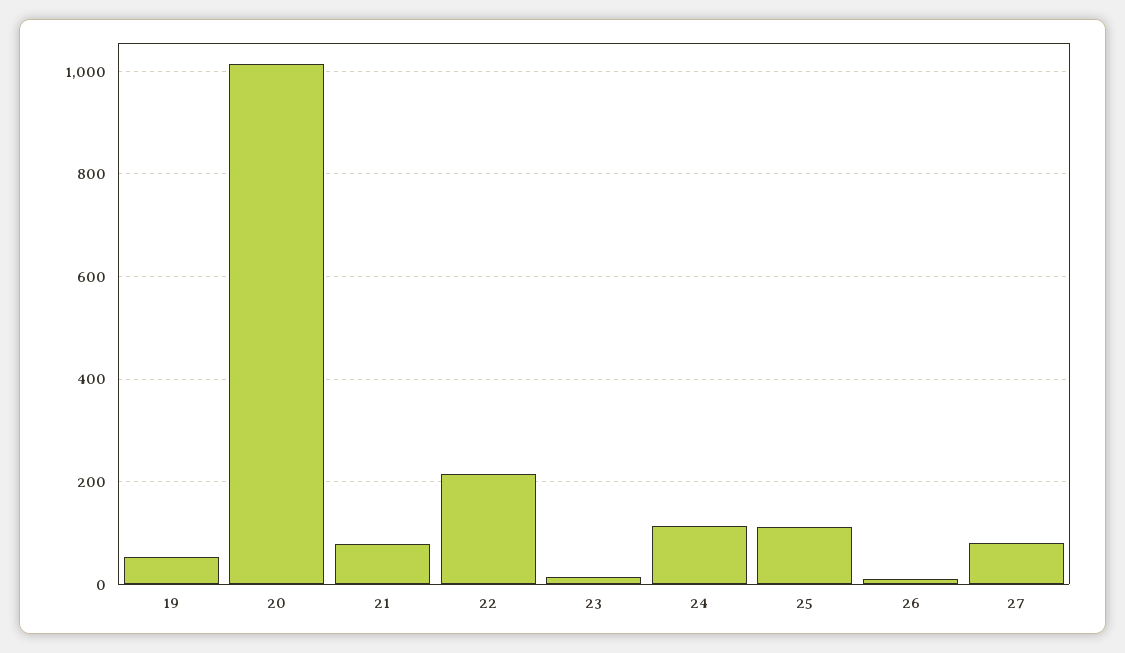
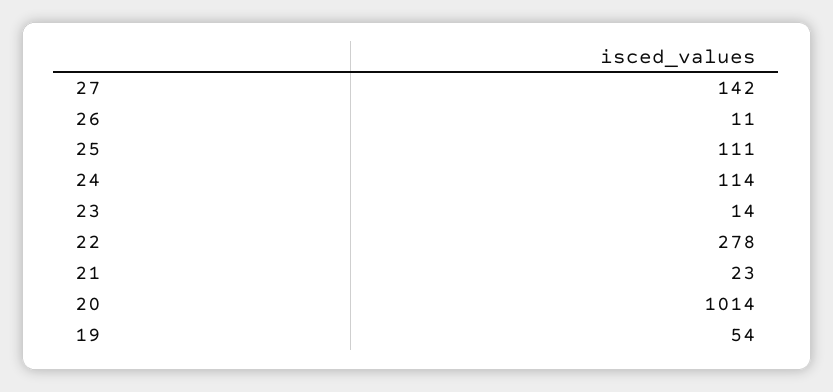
21: 80 -> 23
22: 220 -> 278
27: 80 -> 142

